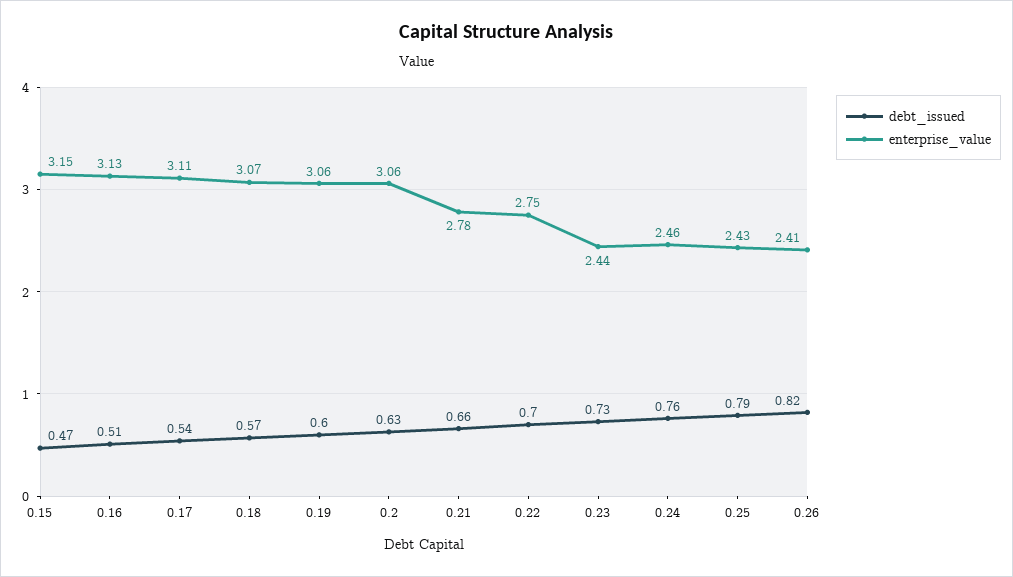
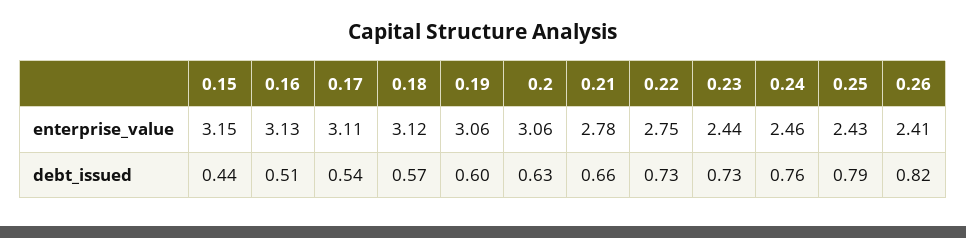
debt_issued, 0.15: 0.47 -> 0.44
enterprise_value, 0.18: 3.07 -> 3.12
debt_issued, 0.22: 0.7 -> 0.73

